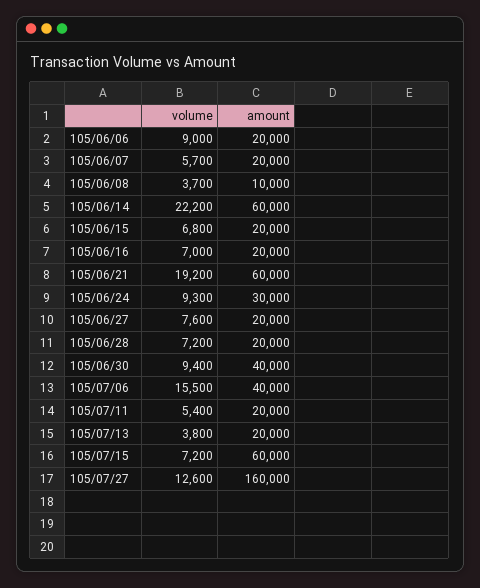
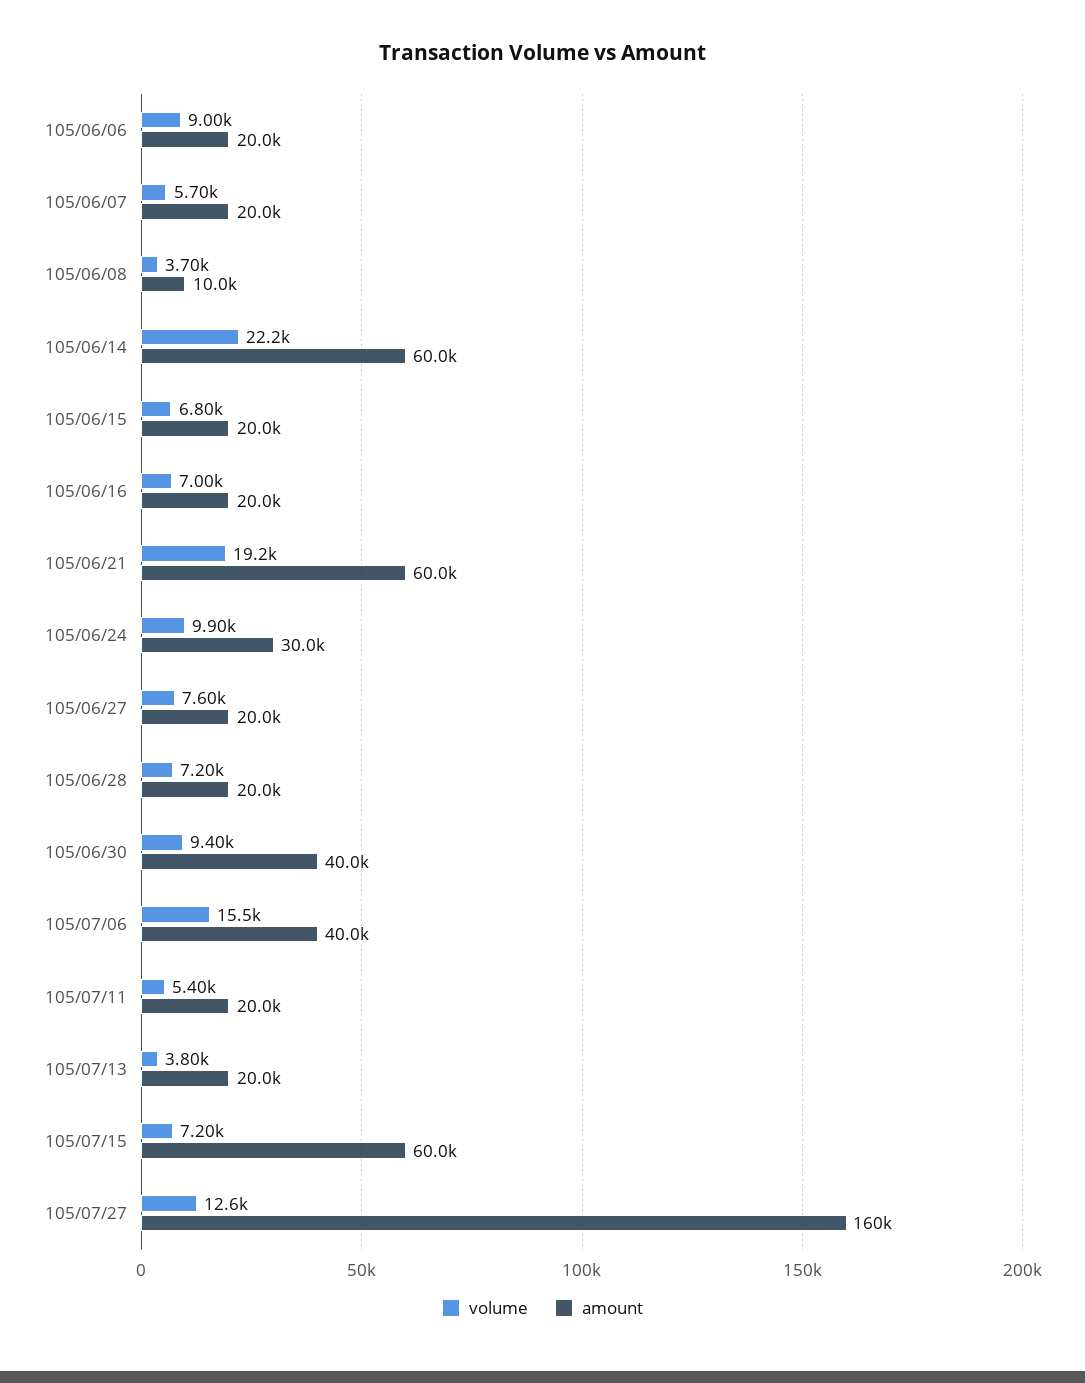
volume, 105/06/24: 9300 -> 9900

